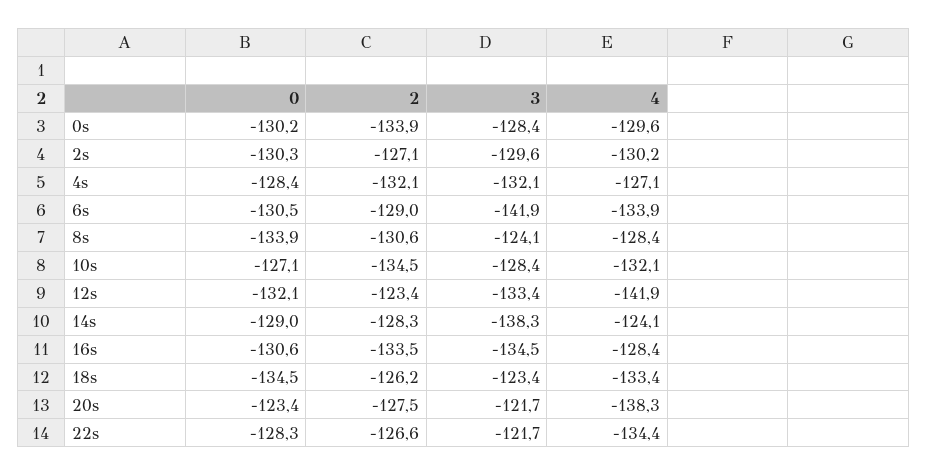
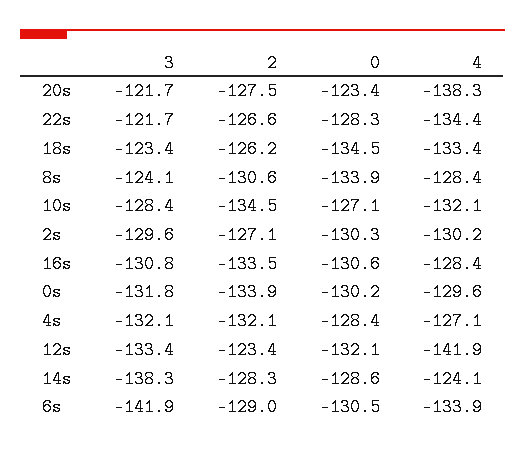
3, 0s: -128.4 -> -131.8
0, 14s: -129 -> -128.6
3, 16s: -134.5 -> -130.8

